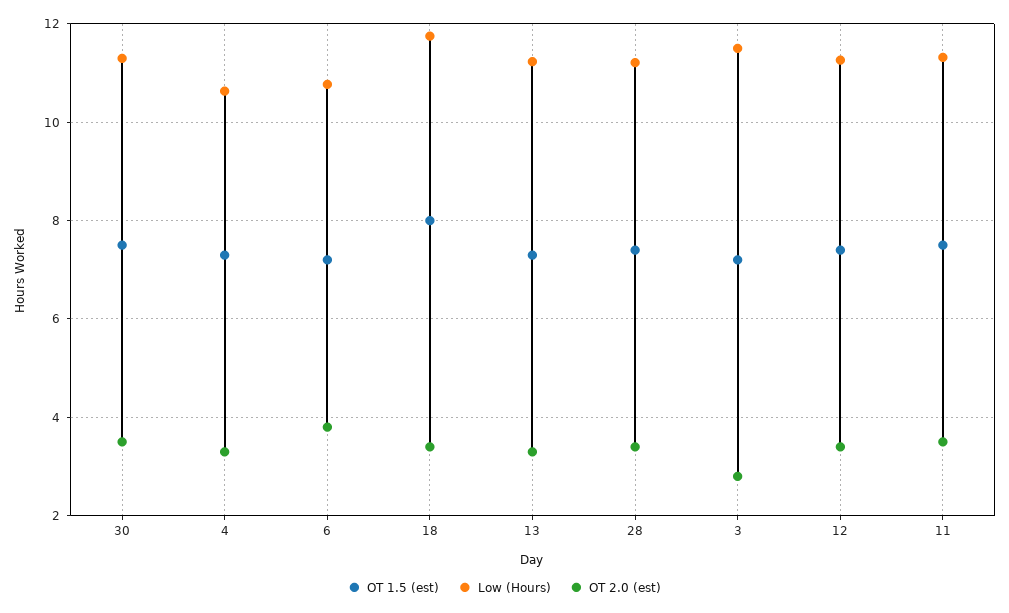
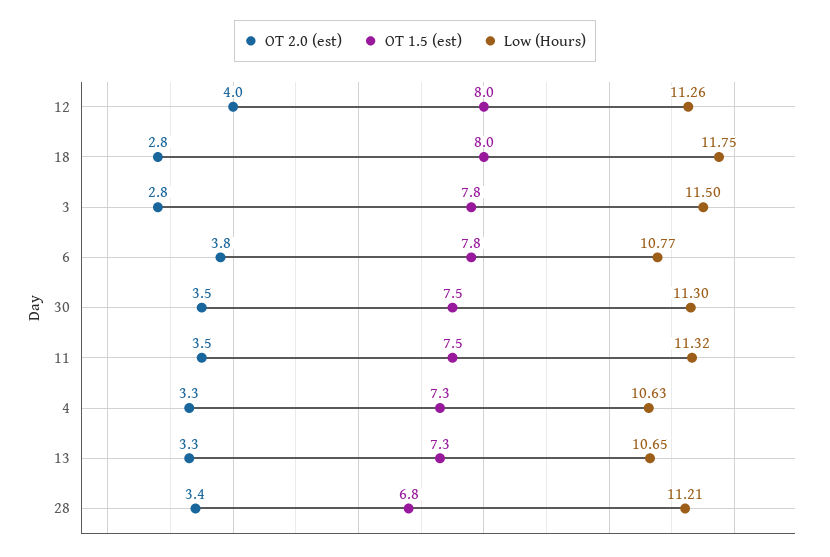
OT 1.5 (est), 6: 7.2 -> 7.8
OT 2.0 (est), 18: 3.4 -> 2.8
Low (Hours), 13: 11.2 -> 10.65
OT 1.5 (est), 28: 7.4 -> 6.8
OT 1.5 (est), 3: 7.2 -> 7.8
OT 1.5 (est), 12: 7.4 -> 8
OT 2.0 (est), 12: 3.4 -> 4

